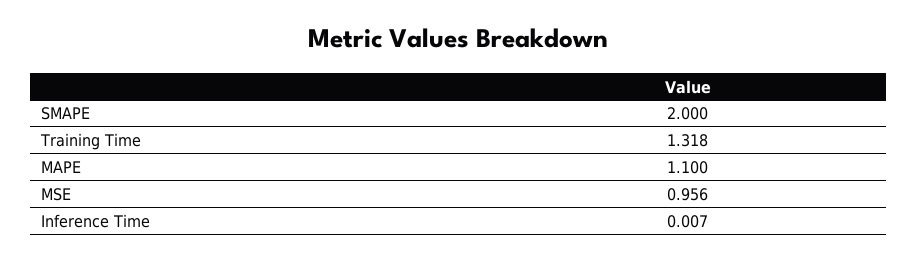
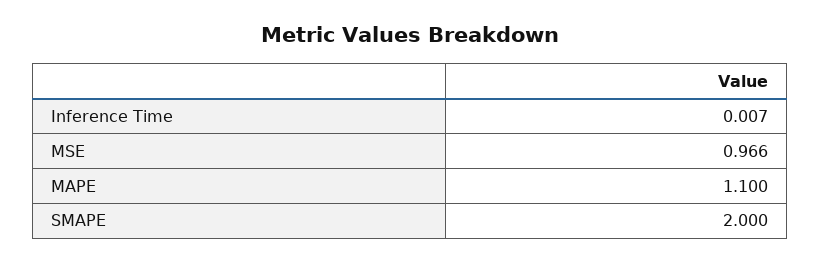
Training Time: 1.318 -> none
MSE: 0.956 -> 0.966

